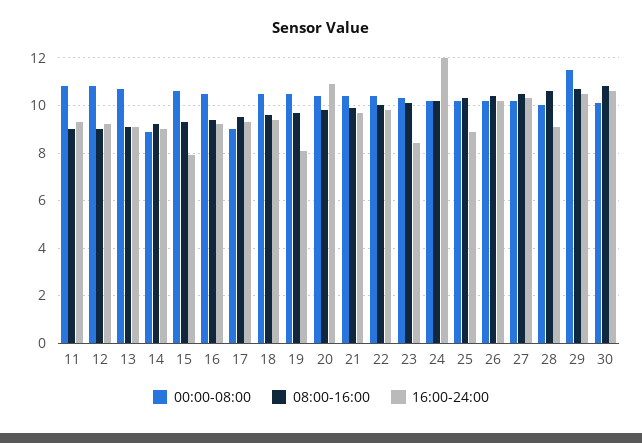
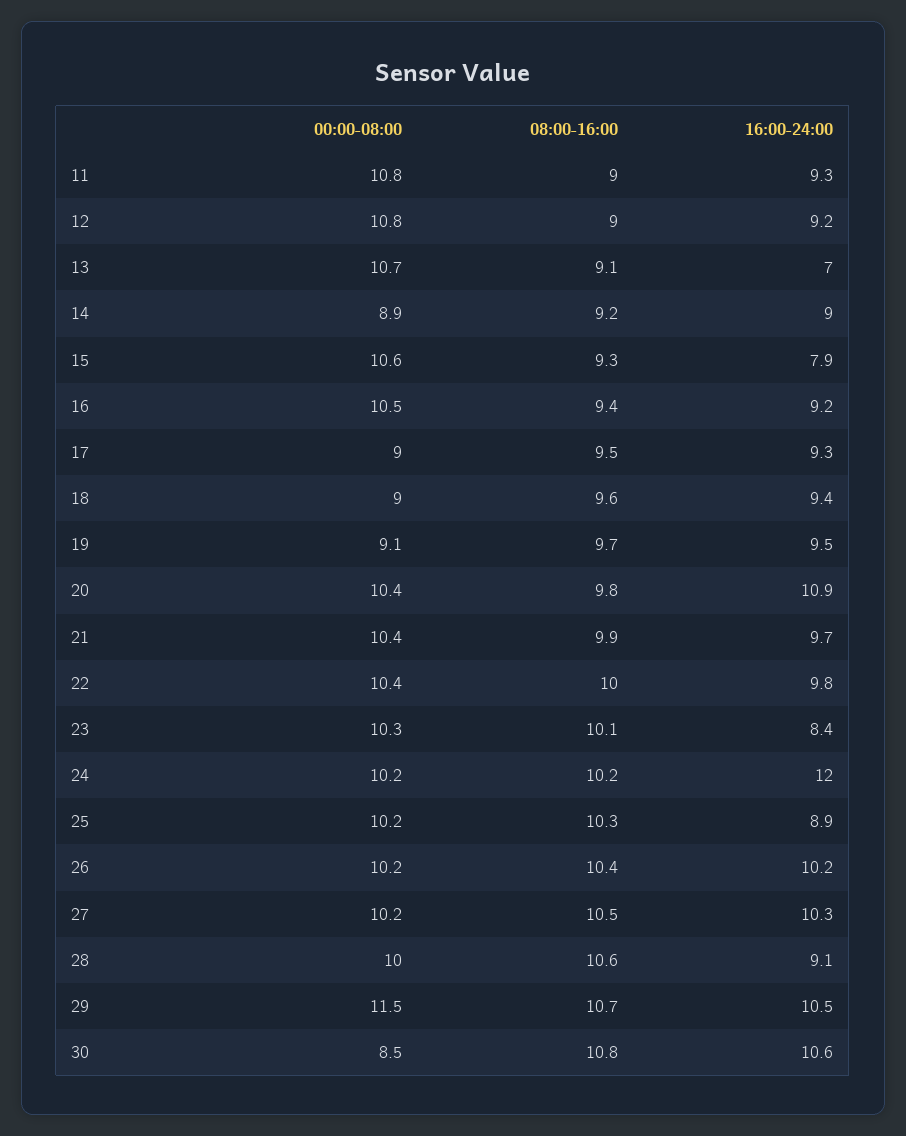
16:00-24:00, 13: 9 -> 7
00:00-08:00, 18: 10.5 -> 9
00:00-08:00, 19: 10.5 -> 9.1
16:00-24:00, 19: 8 -> 9.5
00:00-08:00, 30: 10 -> 8.5

